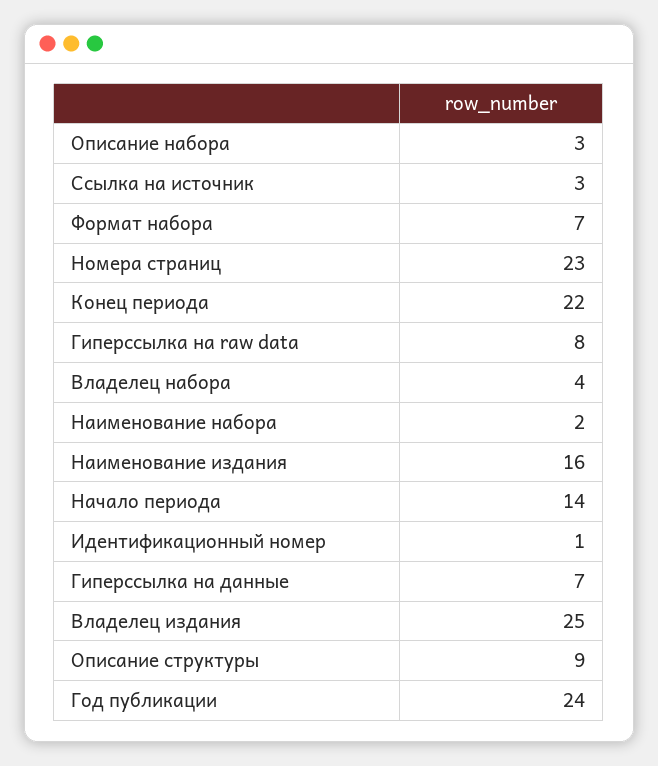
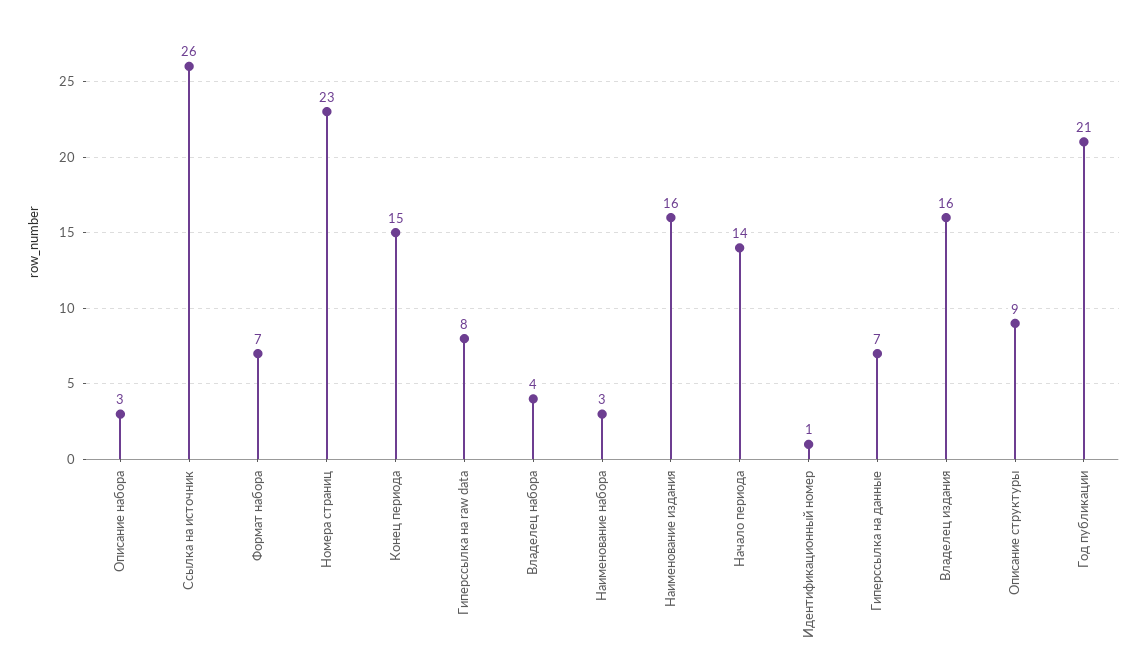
Ссылка на источник: 3 -> 26
Конец периода: 22 -> 15
Наименование набора: 2 -> 3
Владелец издания: 25 -> 16
Год публикации: 24 -> 21

